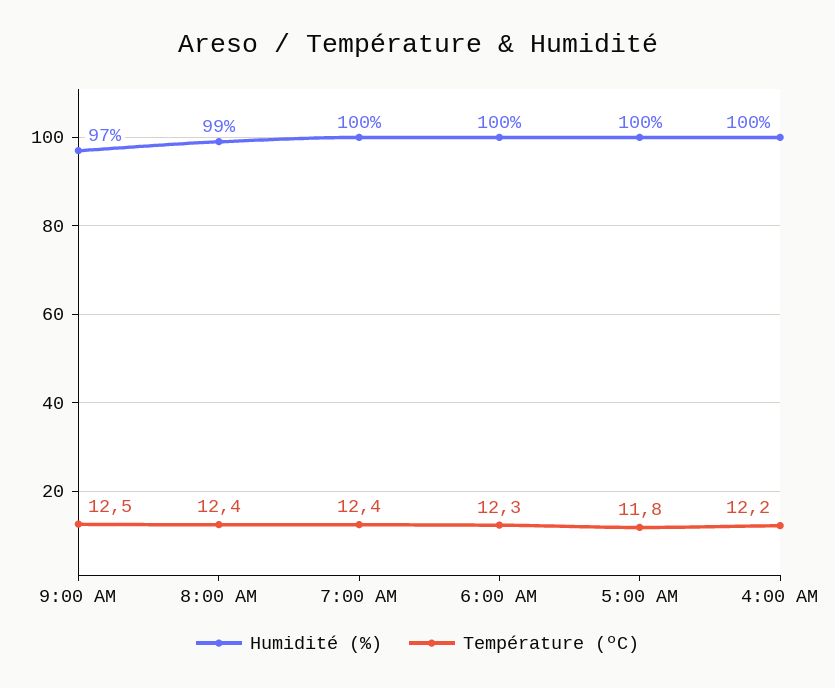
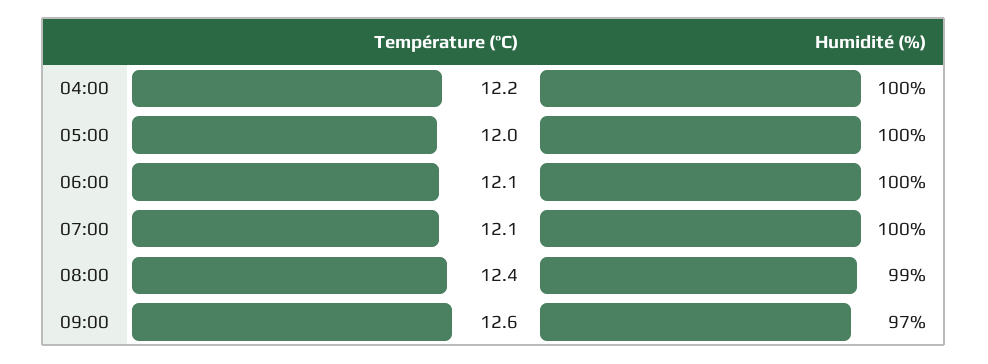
Température (ºC), 9:00 AM: 12.5 -> 12.6
Température (ºC), 7:00 AM: 12.4 -> 12.1
Température (ºC), 6:00 AM: 12.3 -> 12.1
Température (ºC), 5:00 AM: 11.8 -> 12

